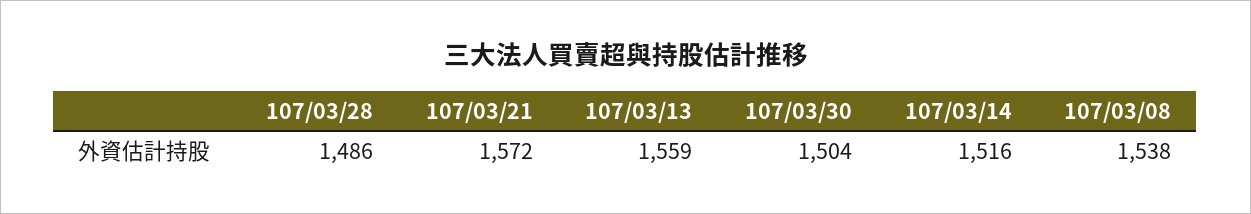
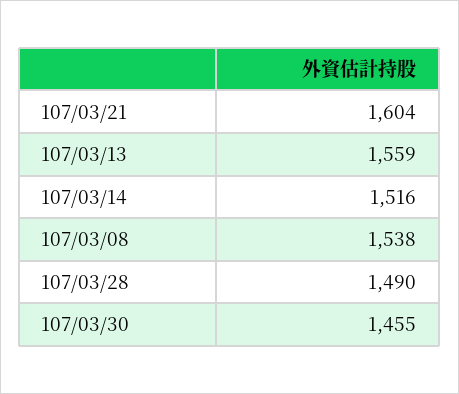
107/03/28: 1486 -> 1490
107/03/21: 1572 -> 1604
107/03/30: 1504 -> 1455

